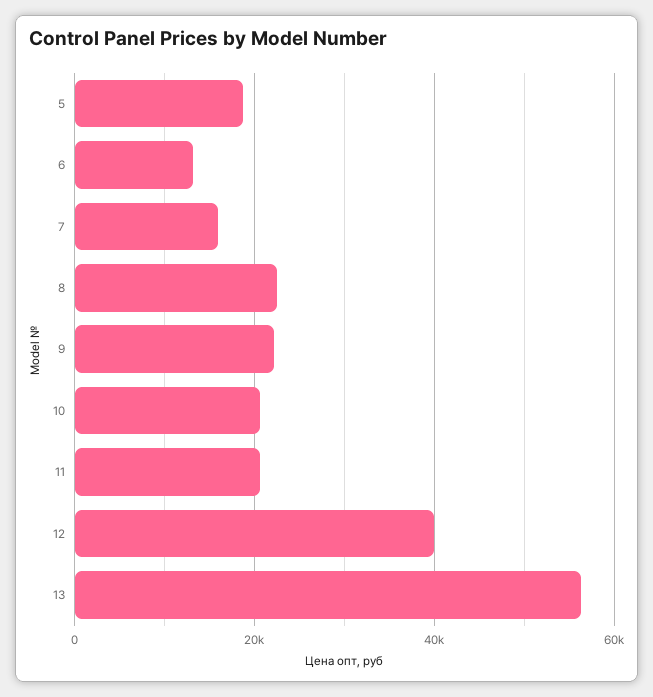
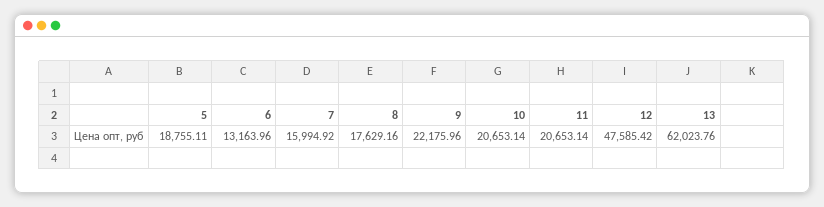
8: 22000 -> 17629.16
12: 40000 -> 47585.42
13: 56000 -> 62023.76

